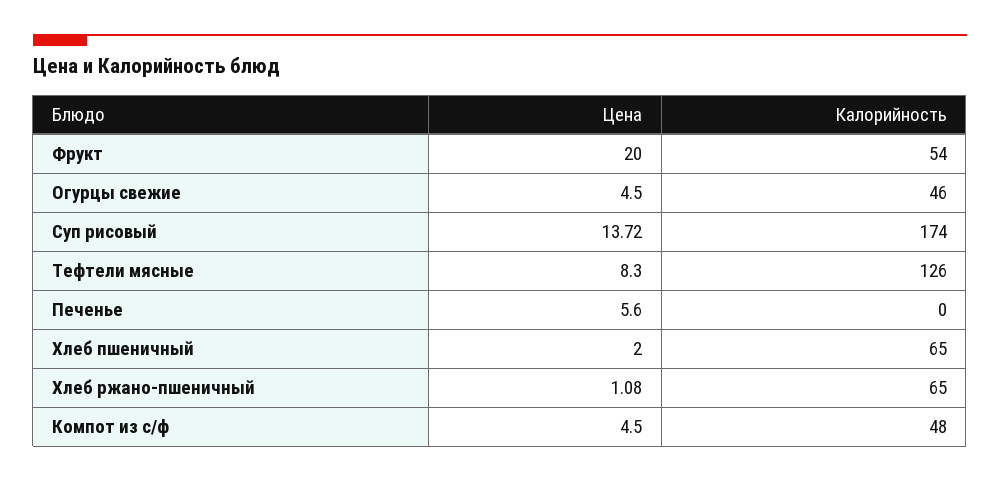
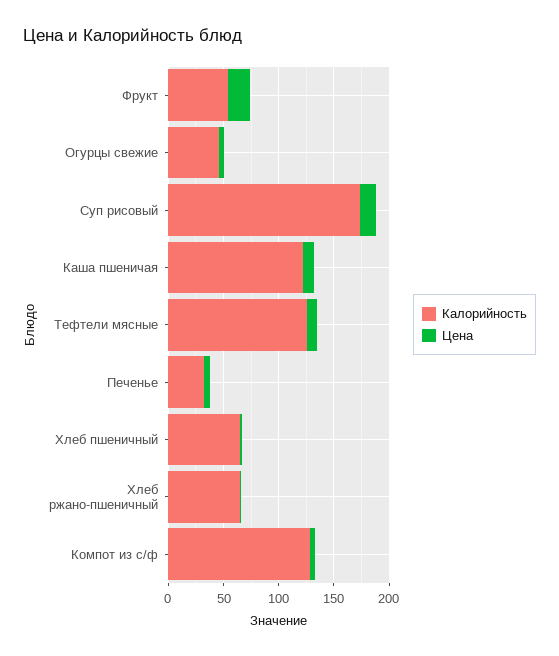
Калорийность, Печенье: 0 -> 30
Калорийность, Компот из с/ф: 48 -> 130
Калорийность, Каша пшеничая: none -> 120
Цена, Каша пшеничая: none -> 10

